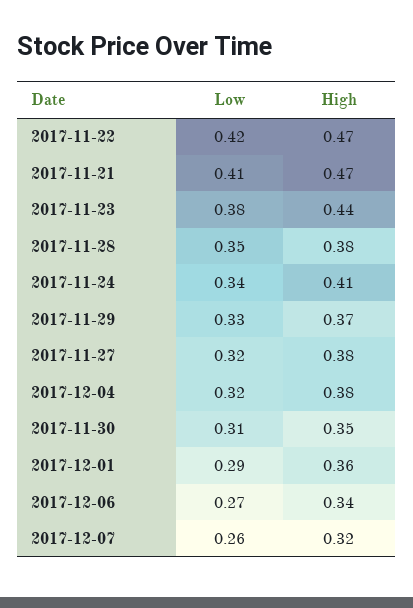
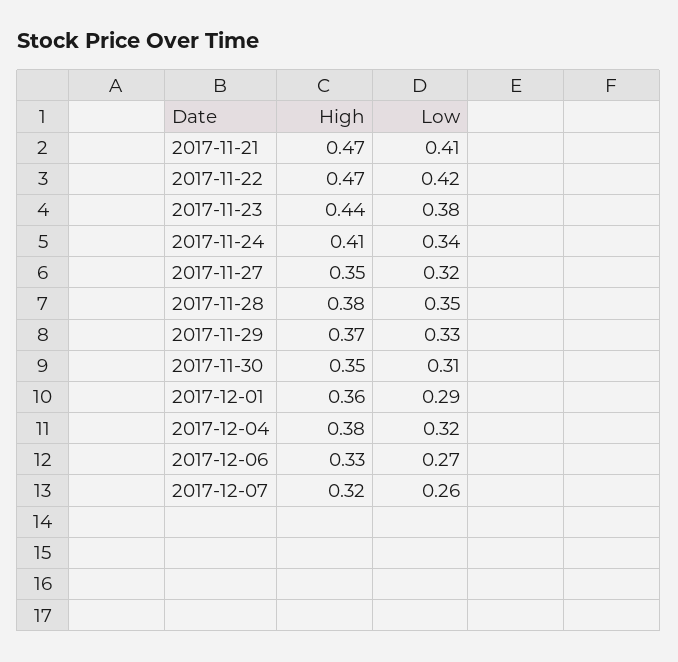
High, 2017-11-27: 0.38 -> 0.35
High, 2017-12-06: 0.34 -> 0.33

